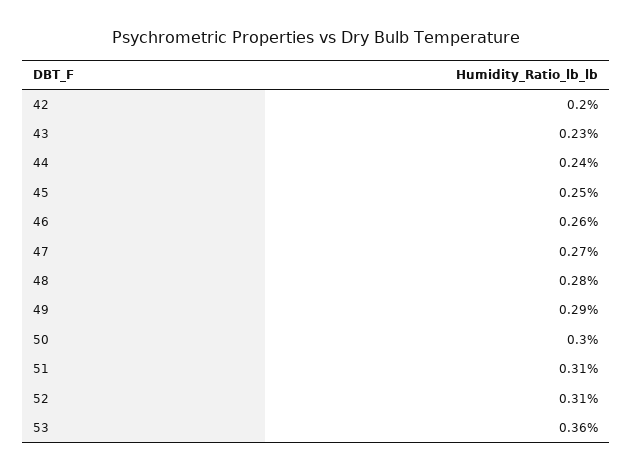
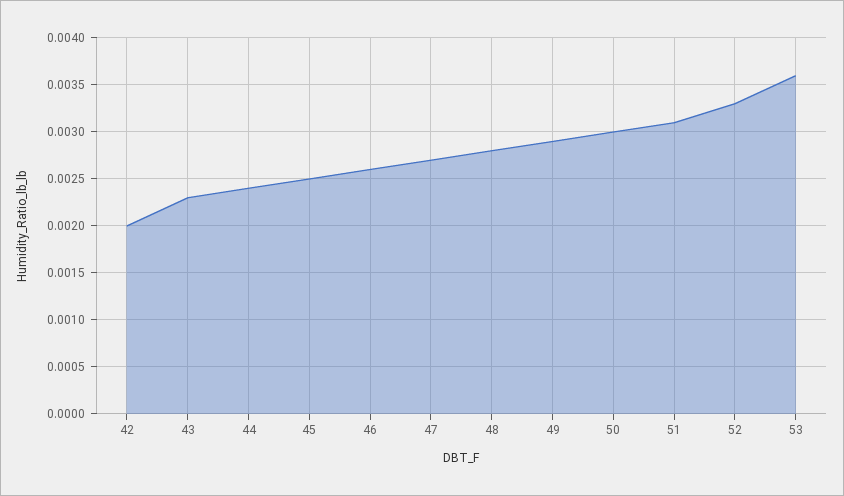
52: 0.0031 -> 0.0033

